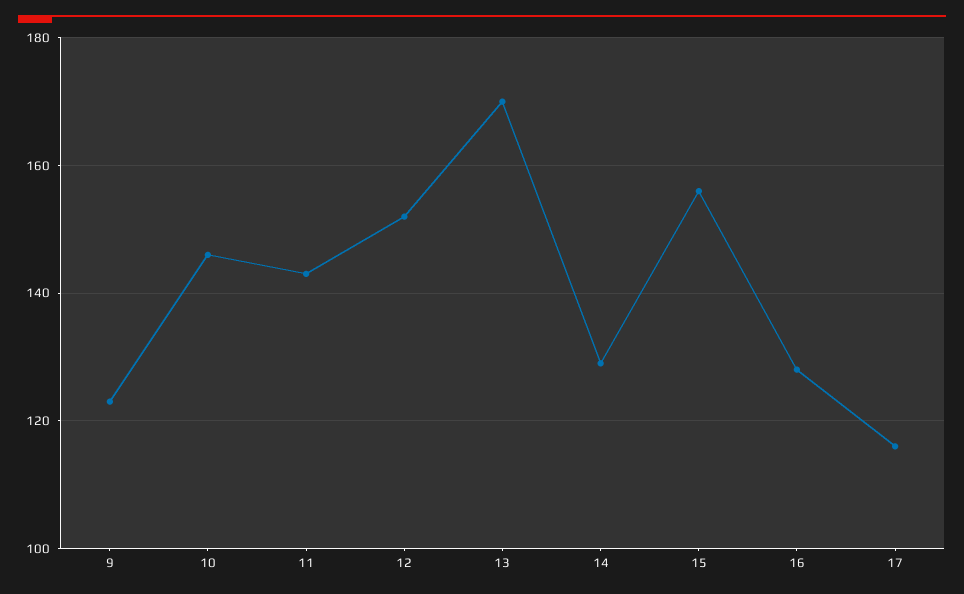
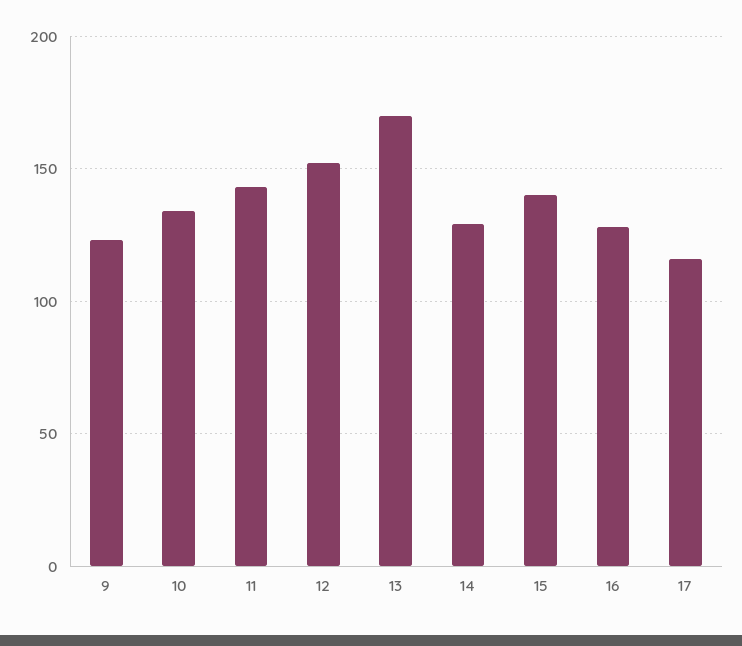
10: 145 -> 135
15: 155 -> 140

